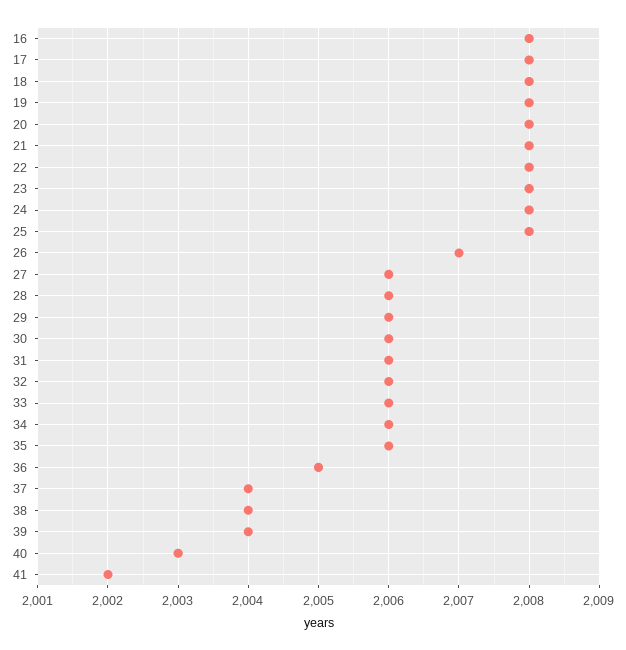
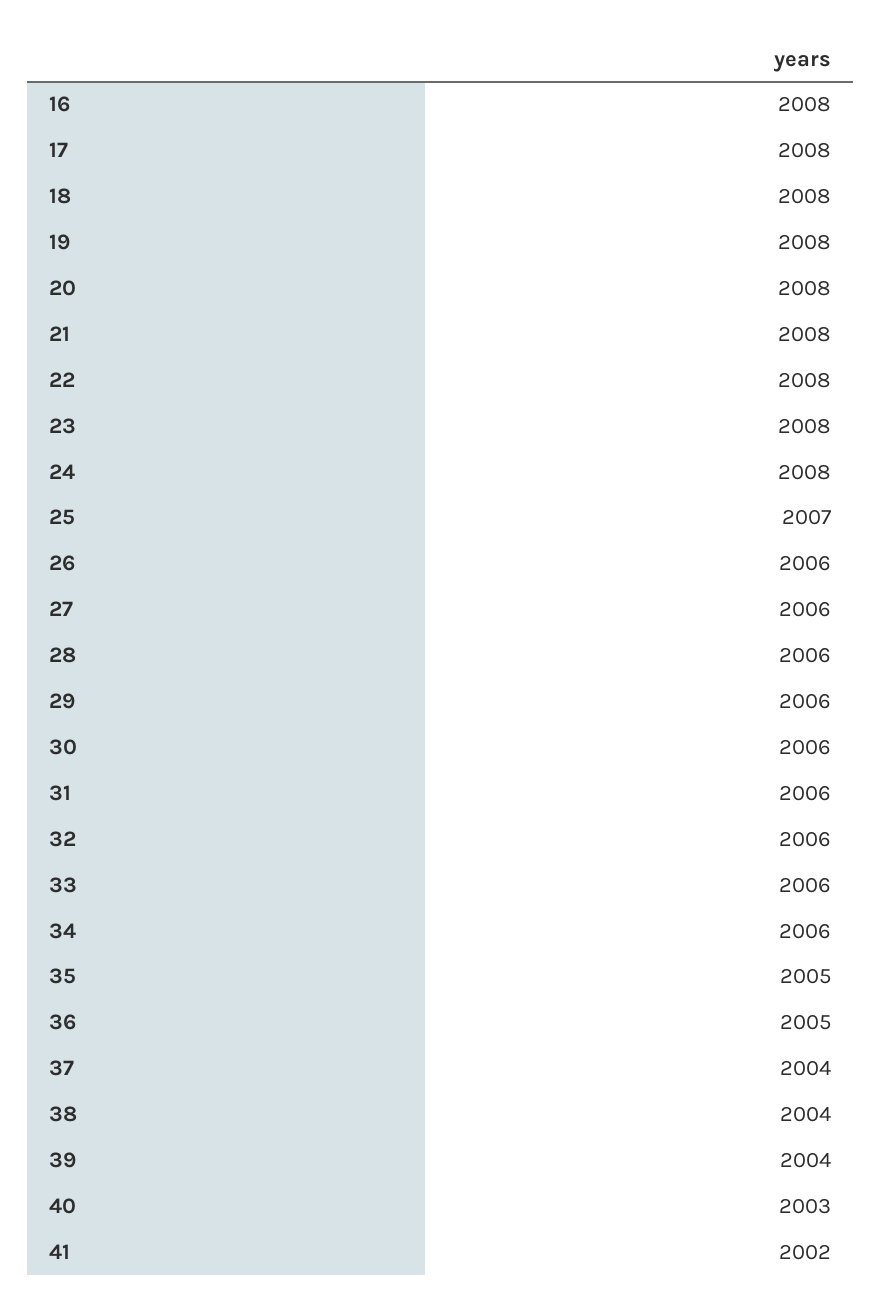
25: 2008 -> 2007
26: 2007 -> 2006
35: 2006 -> 2005

